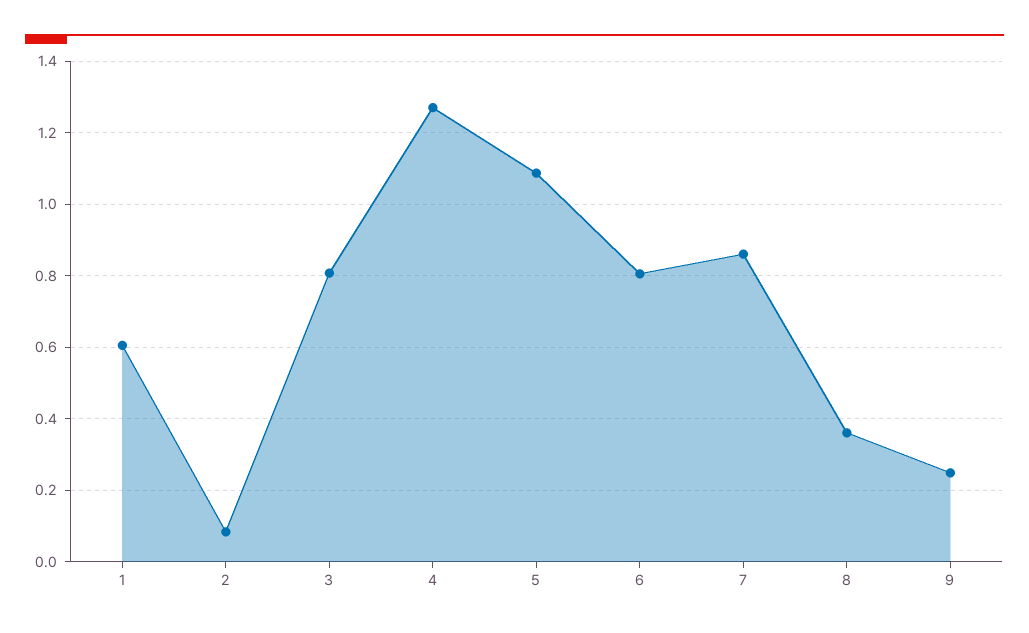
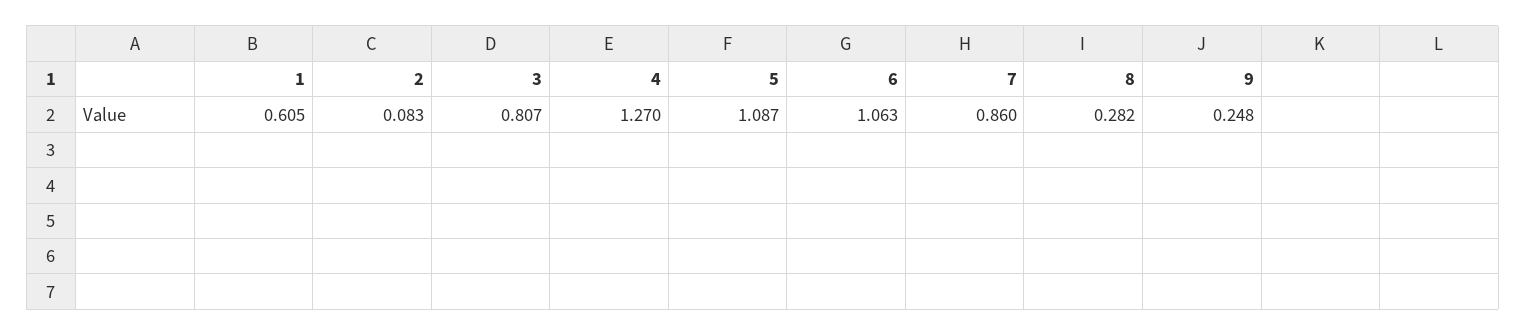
6: 0.8 -> 1.063
8: 0.36 -> 0.282

